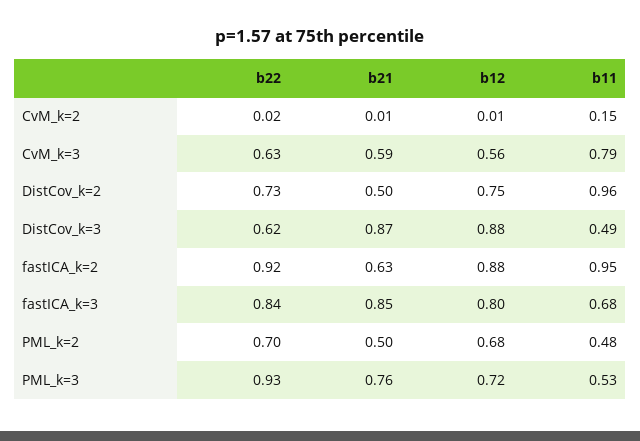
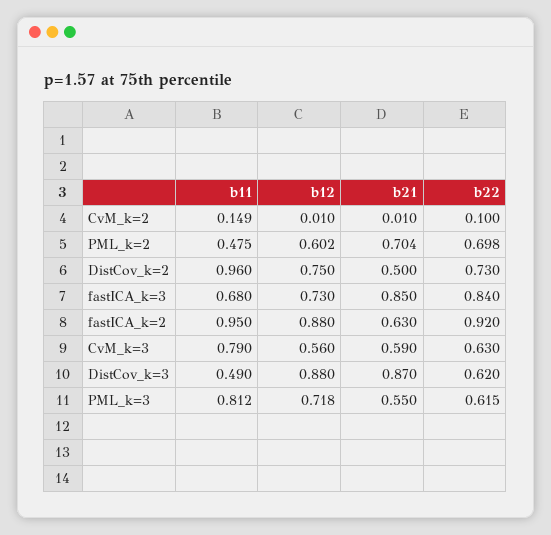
b22, CvM_k=2: 0.02 -> 0.1
b12, fastICA_k=3: 0.8 -> 0.73
b21, PML_k=2: 0.5 -> 0.704
b12, PML_k=2: 0.68 -> 0.602
b22, PML_k=3: 0.93 -> 0.615
b21, PML_k=3: 0.76 -> 0.55
b11, PML_k=3: 0.53 -> 0.812

